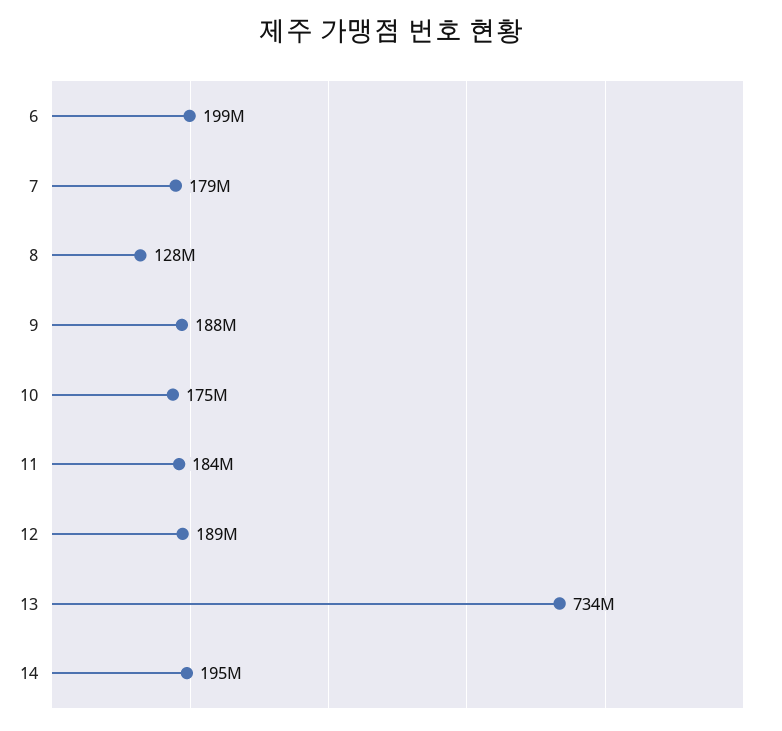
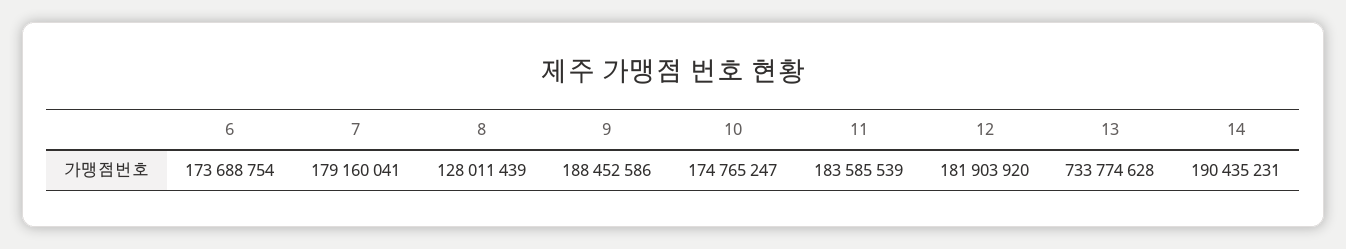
6: 199000000 -> 173688754
12: 189000000 -> 181903920
14: 195000000 -> 190435231

